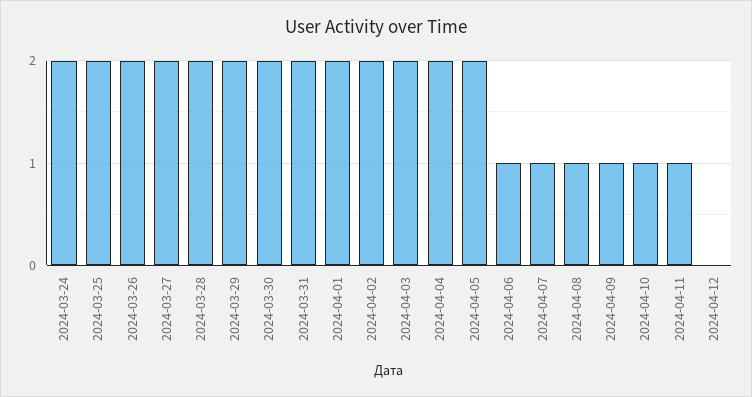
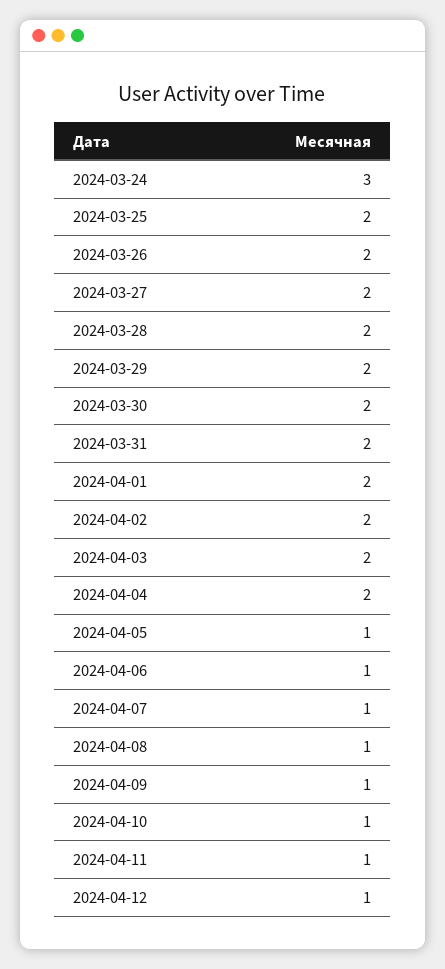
2024-03-24: 2 -> 3
2024-04-05: 2 -> 1
2024-04-12: 0 -> 1

